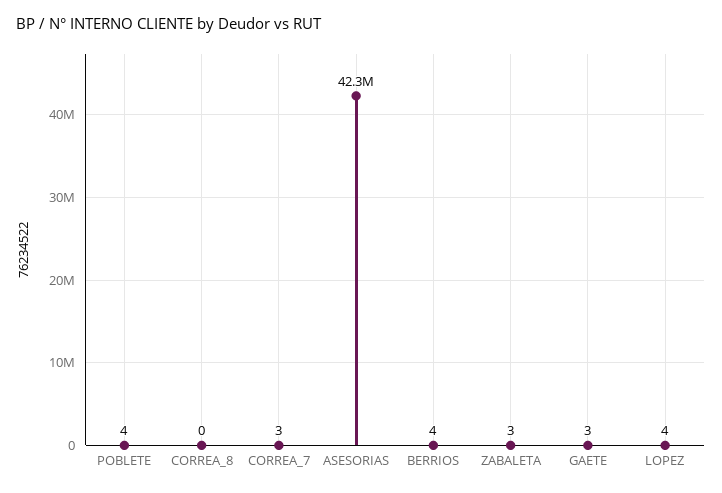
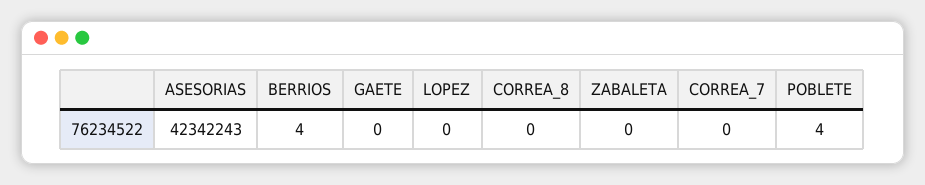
CORREA_7: 3 -> 0
ZABALETA: 3 -> 0
GAETE: 3 -> 0
LOPEZ: 4 -> 0

